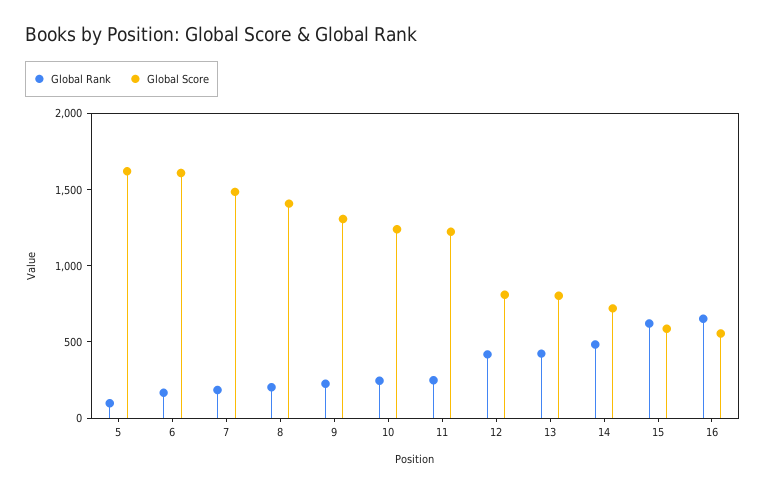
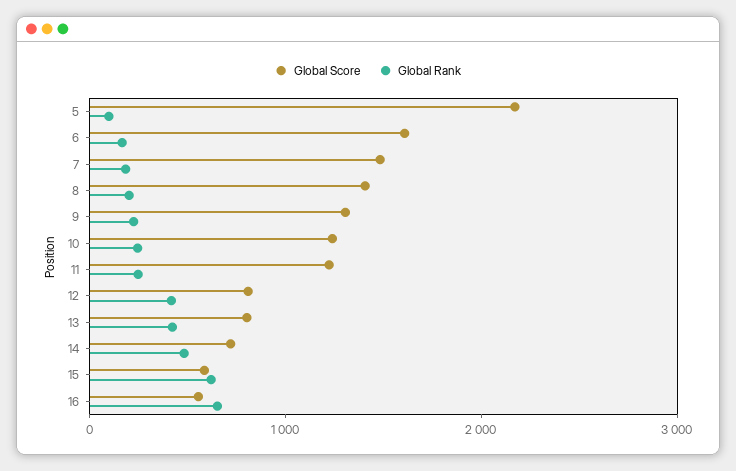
Global Score, 5: 1600 -> 2200

